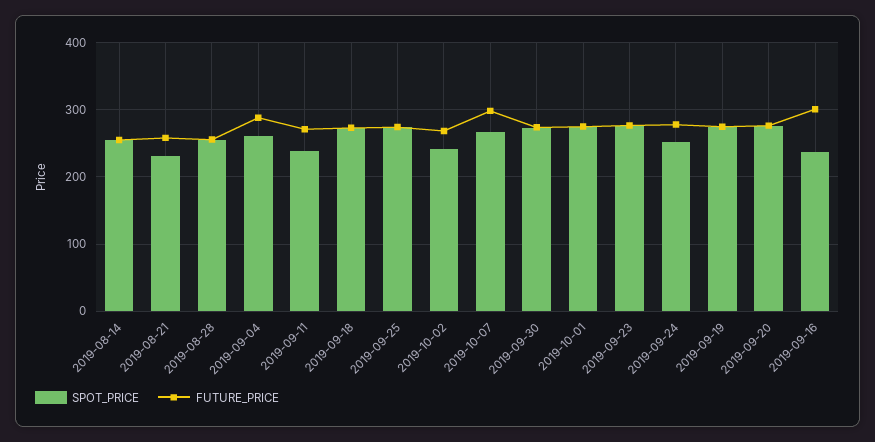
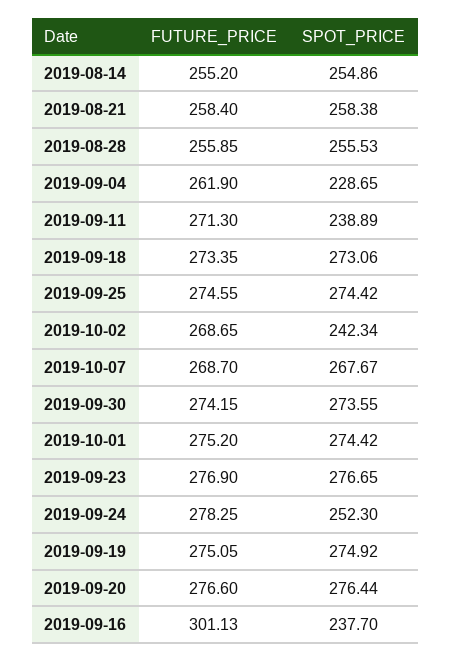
SPOT_PRICE, 2019-08-21: 230 -> 258.38
SPOT_PRICE, 2019-09-04: 260 -> 228.65
FUTURE_PRICE, 2019-09-04: 290 -> 261.9
FUTURE_PRICE, 2019-10-07: 300 -> 268.7

